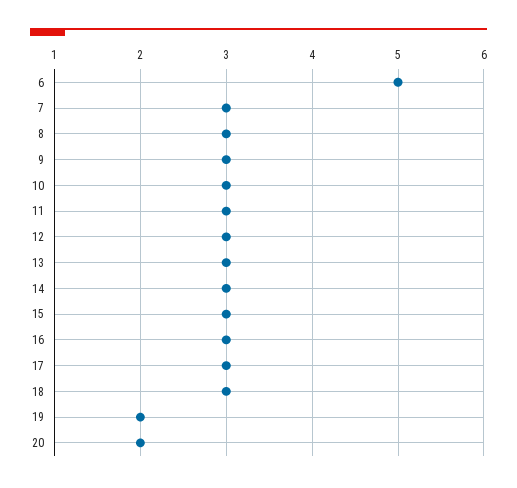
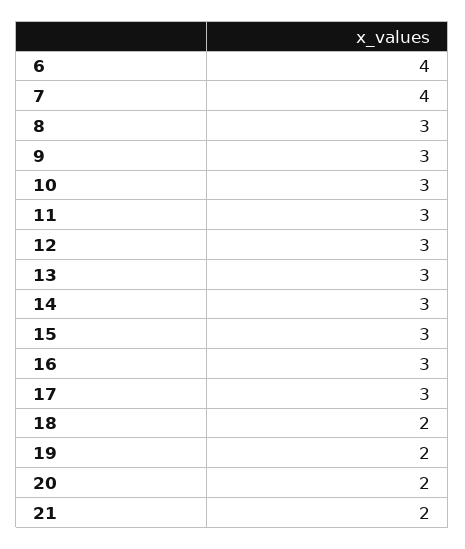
6: 5 -> 4
7: 3 -> 4
18: 3 -> 2
21: none -> 2

